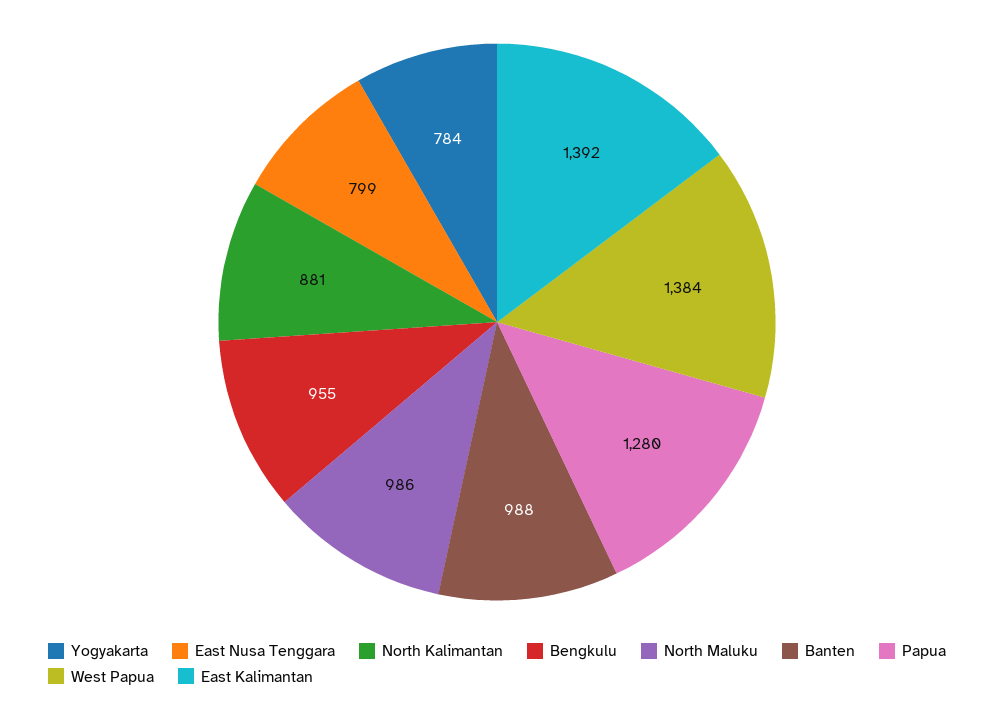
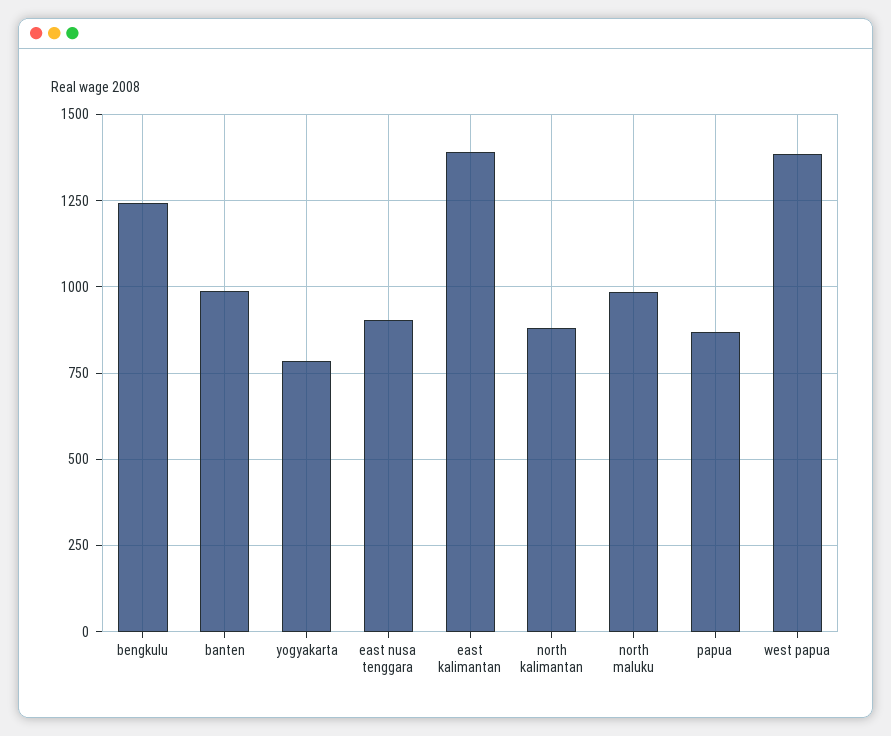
East Nusa Tenggara: 799 -> 900
Bengkulu: 955 -> 1250
Papua: 1280 -> 875

